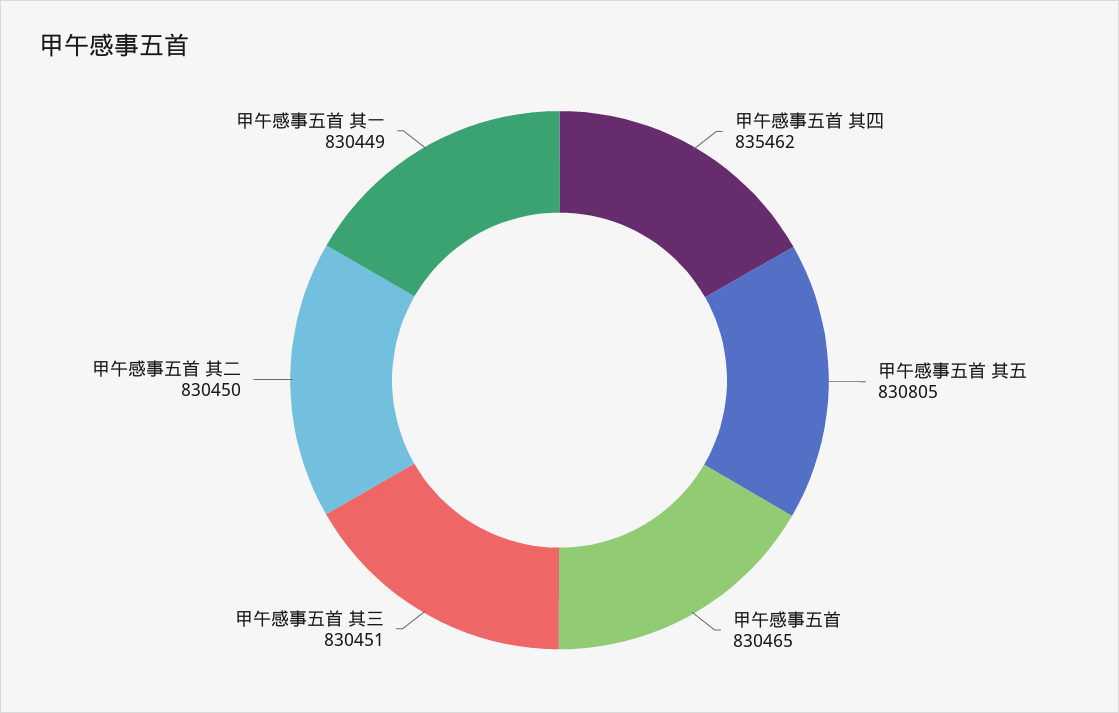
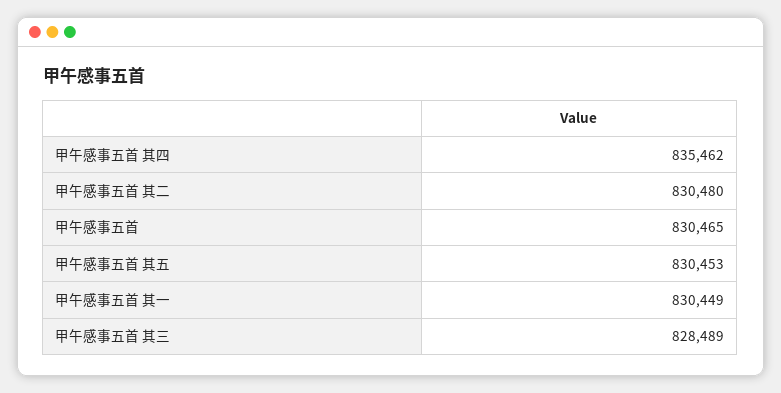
甲午感事五首 其五: 830805 -> 830453
甲午感事五首 其三: 830451 -> 828489
甲午感事五首 其二: 830450 -> 830480

